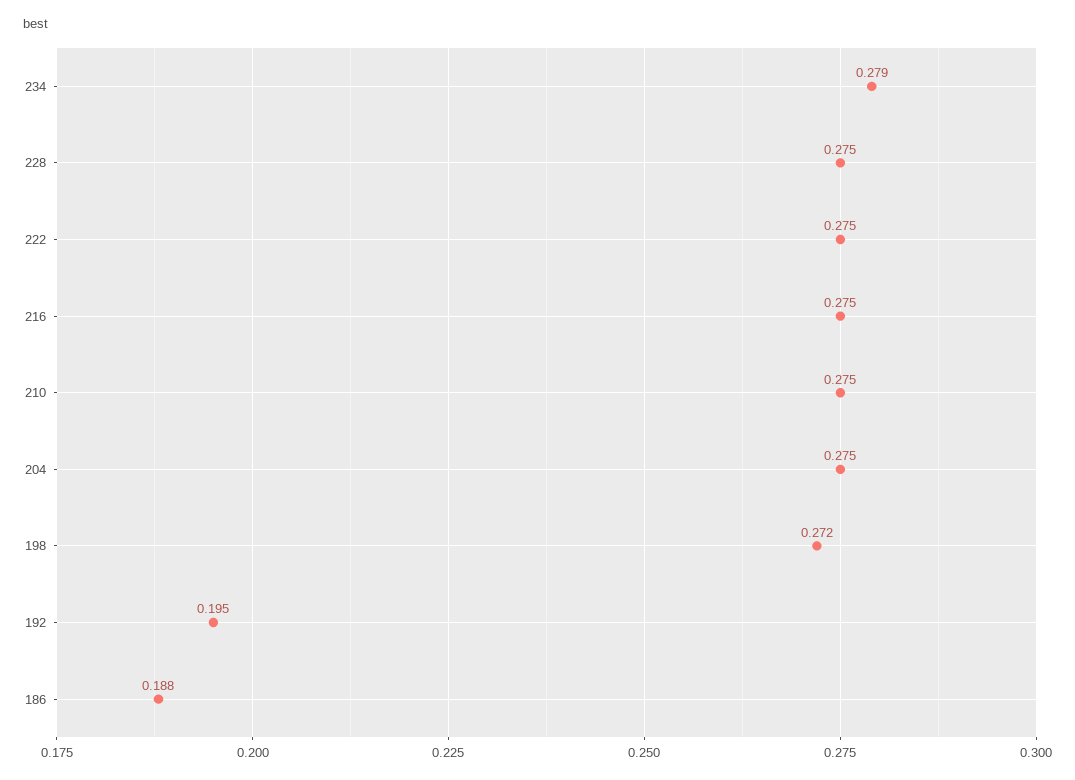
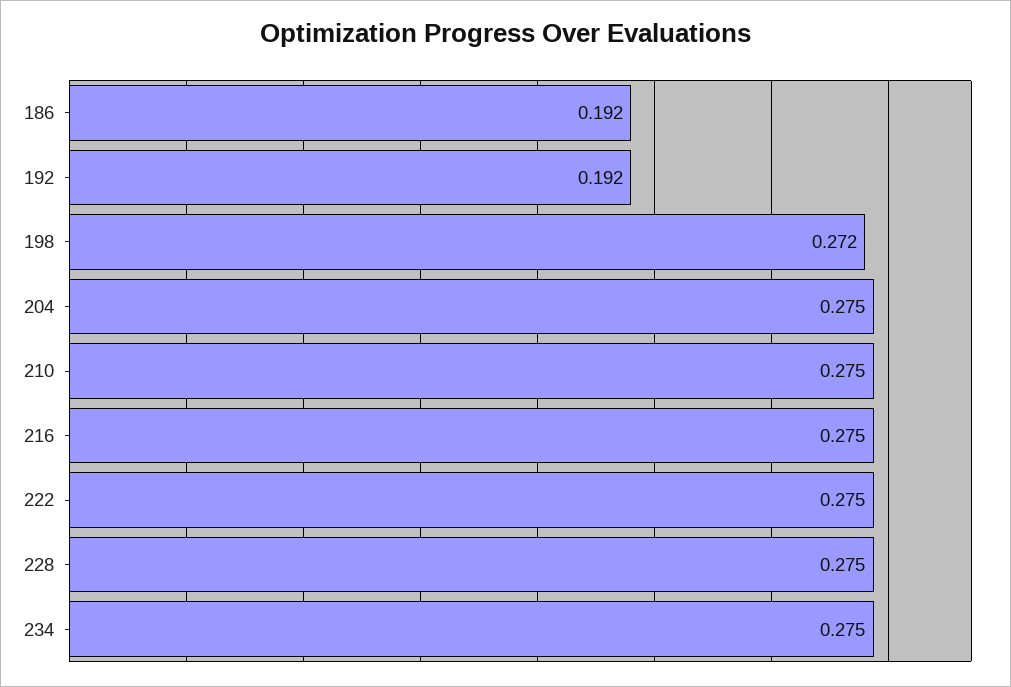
234: 0.279 -> 0.275
192: 0.195 -> 0.192
186: 0.188 -> 0.192

